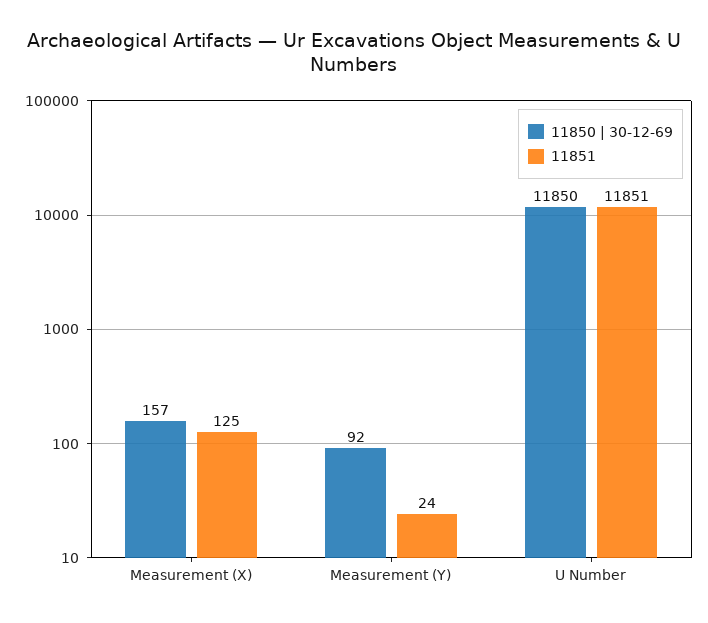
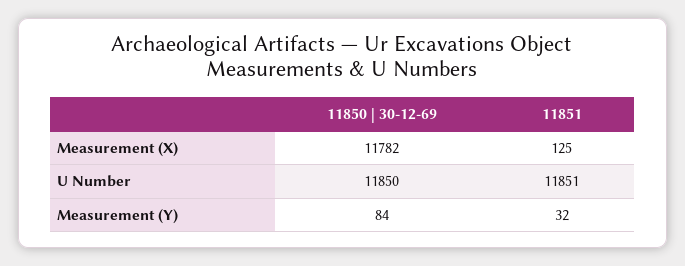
11850 | 30-12-69, Measurement (X): 157 -> 11782
11850 | 30-12-69, Measurement (Y): 92 -> 84
11851, Measurement (Y): 24 -> 32

